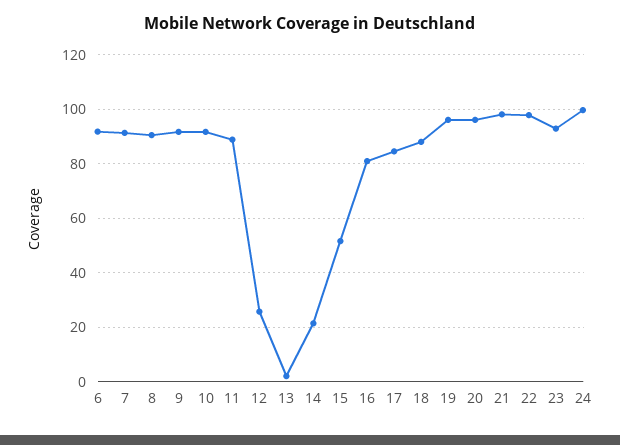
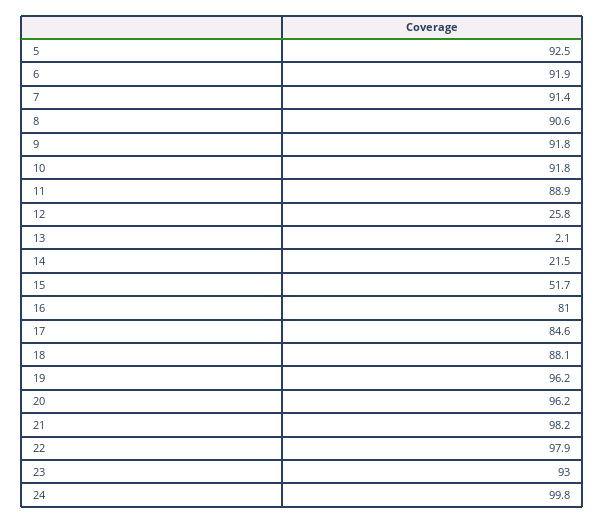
5: none -> 92.5

